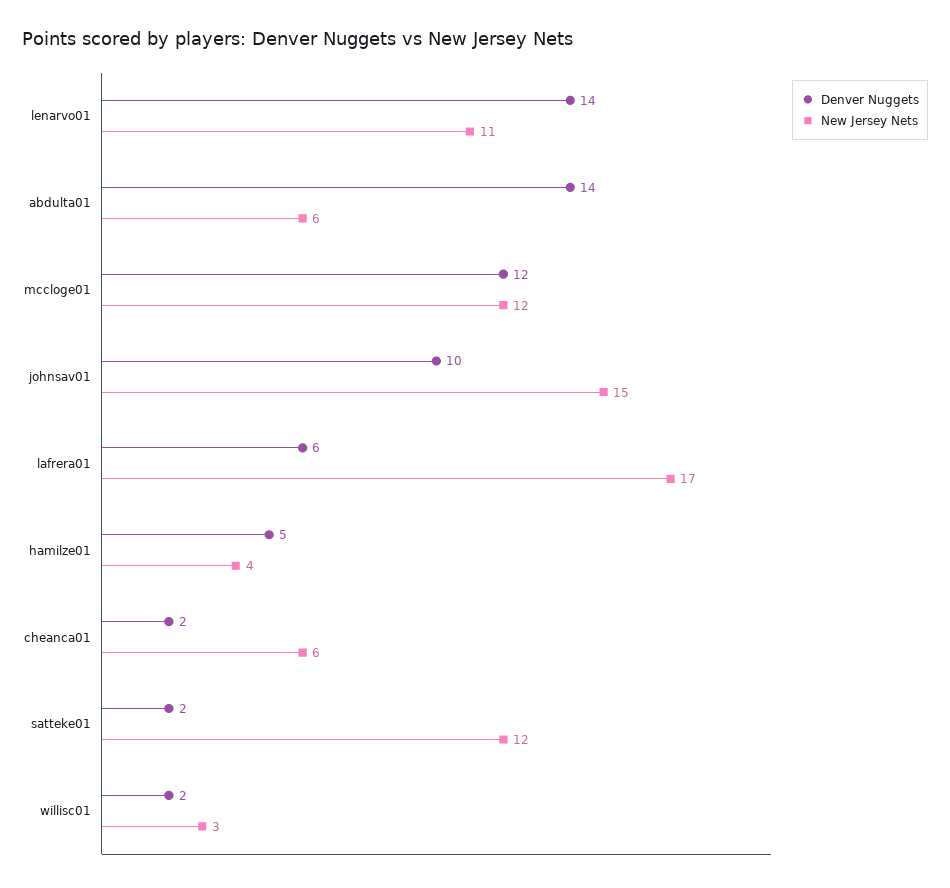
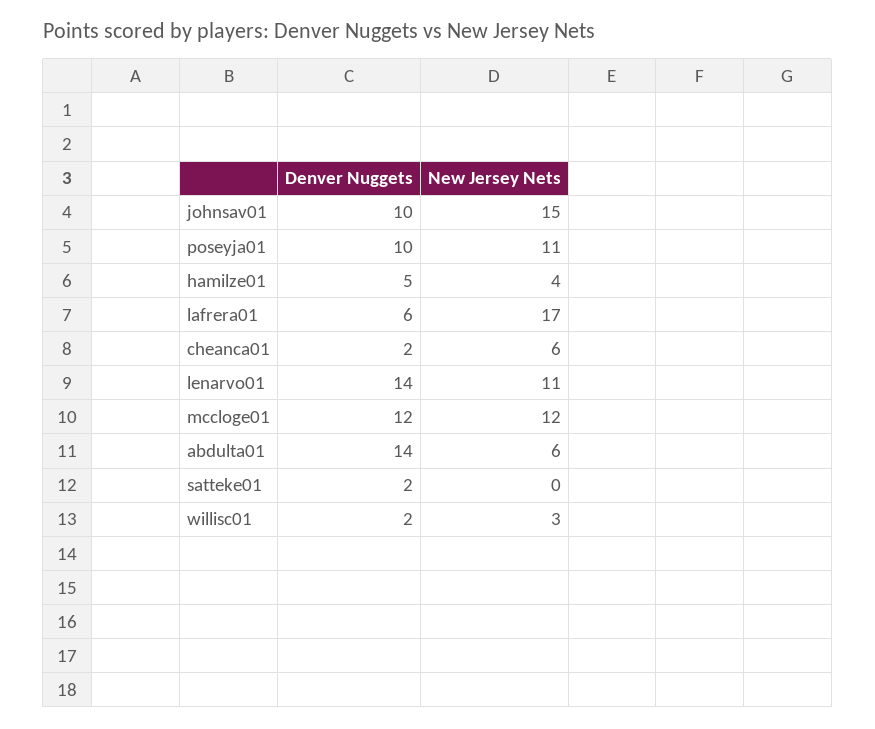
New Jersey Nets, satteke01: 12 -> 0
Denver Nuggets, poseyja01: none -> 10
New Jersey Nets, poseyja01: none -> 11

